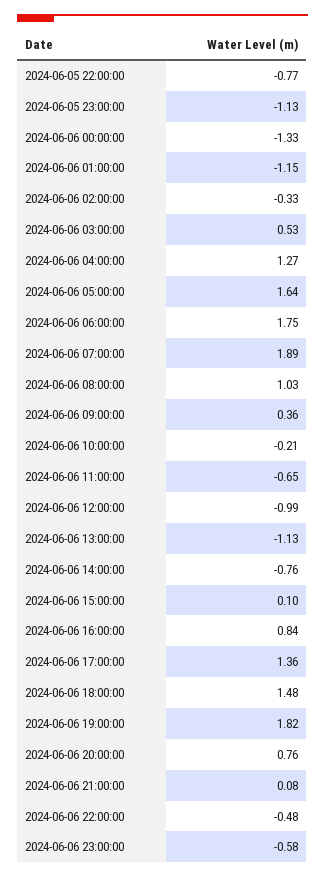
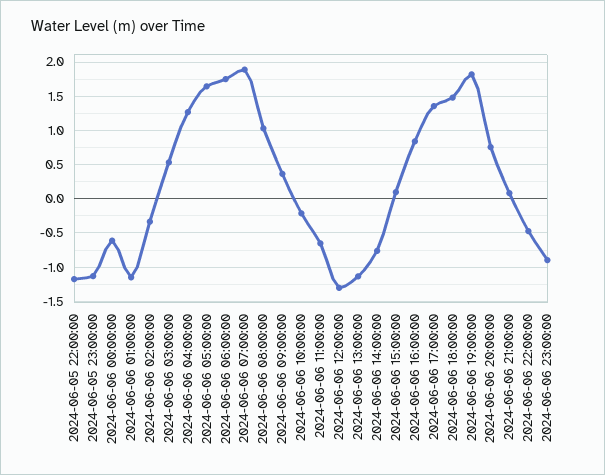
2024-06-05 22:00:00: -0.77 -> -1.2
2024-06-06 00:00:00: -1.33 -> -0.6
2024-06-06 12:00:00: -0.99 -> -1.3
2024-06-06 23:00:00: -0.58 -> -0.9

